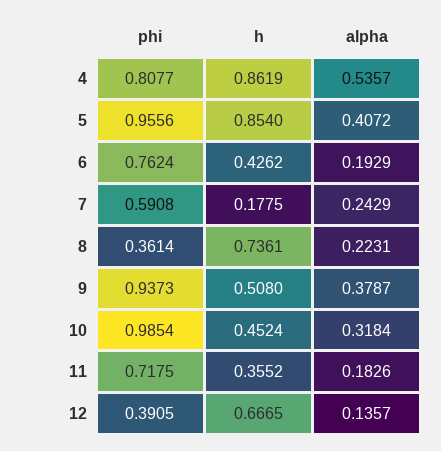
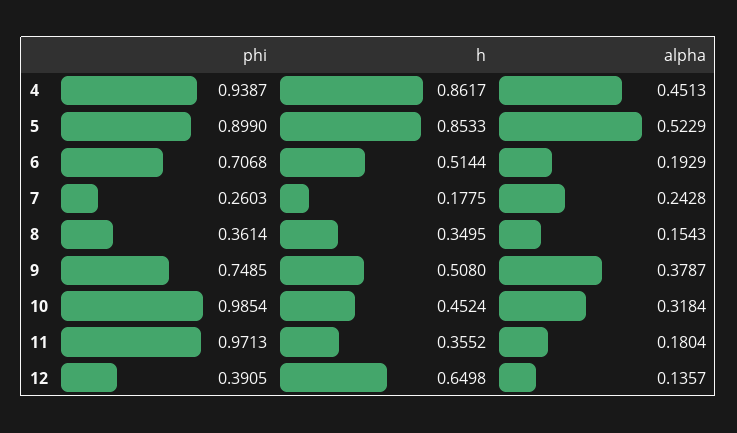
phi, 4: 0.8077 -> 0.9387
h, 4: 0.8619 -> 0.8617
alpha, 4: 0.5357 -> 0.4513
phi, 5: 0.9556 -> 0.899
h, 5: 0.854 -> 0.8533
alpha, 5: 0.4072 -> 0.5229
phi, 6: 0.7624 -> 0.7068
h, 6: 0.4262 -> 0.5144
phi, 7: 0.5908 -> 0.2603
alpha, 7: 0.2429 -> 0.2428
h, 8: 0.7361 -> 0.3495
alpha, 8: 0.2231 -> 0.1543
phi, 9: 0.9373 -> 0.7485
phi, 11: 0.7175 -> 0.9713
alpha, 11: 0.1826 -> 0.1804
h, 12: 0.6665 -> 0.6498

